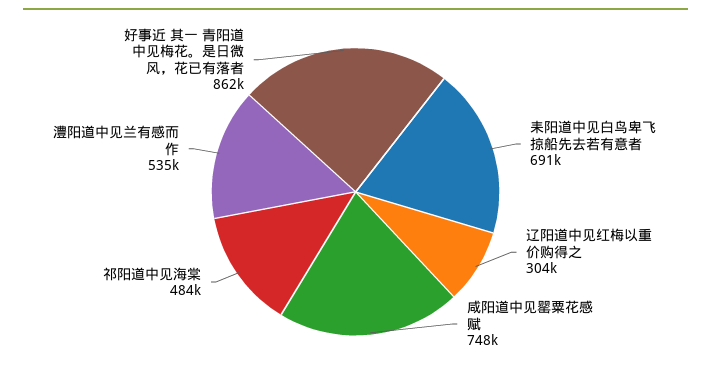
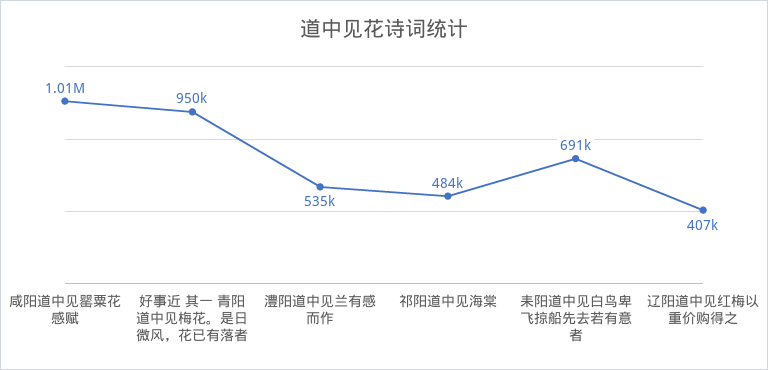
辽阳道中见红梅以重价购得之: 304000 -> 407000
咸阳道中见罂粟花感赋: 748000 -> 1010000
好事近 其一 青阳道中见梅花。是日微风，花已有落者: 862000 -> 950000

